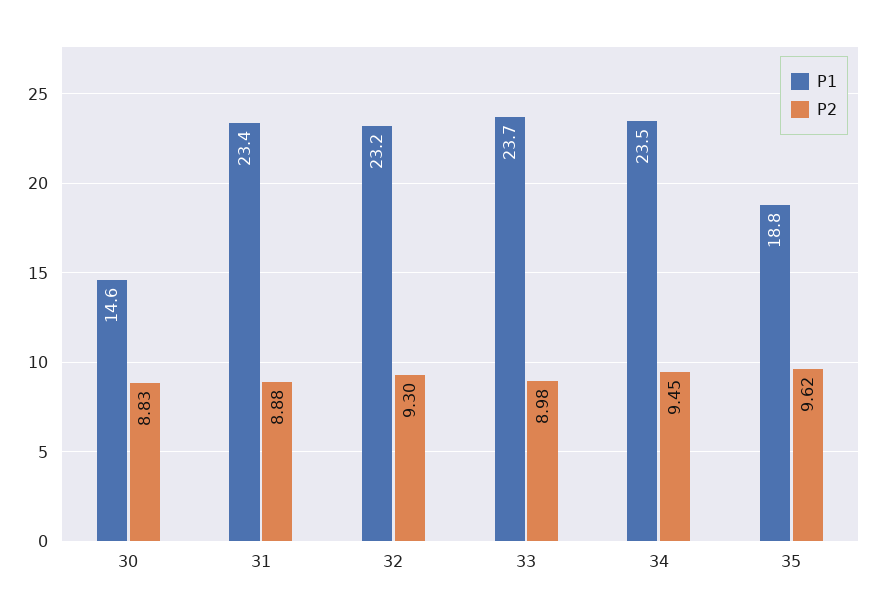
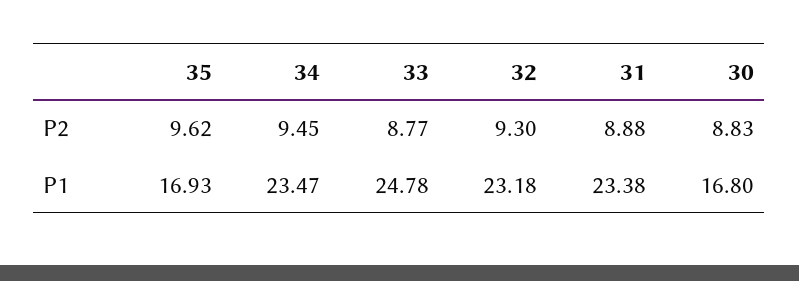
P1, 30: 14.6 -> 16.8
P1, 33: 23.7 -> 24.78
P2, 33: 8.98 -> 8.77
P1, 35: 18.8 -> 16.93

